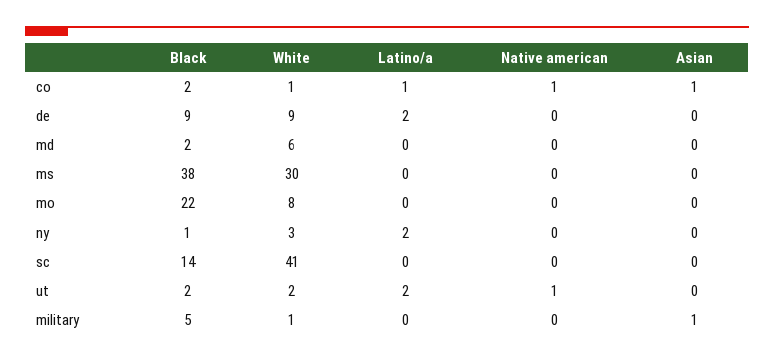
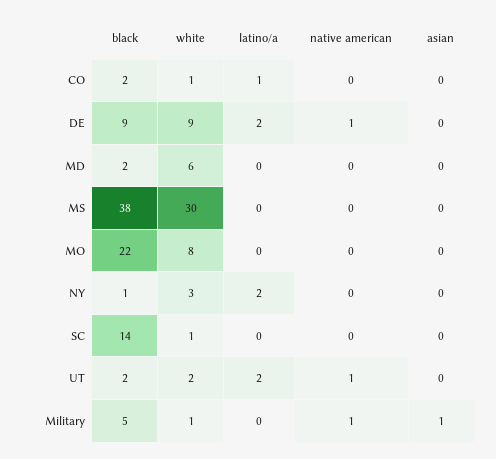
Native american, co: 1 -> 0
Asian, co: 1 -> 0
Native american, de: 0 -> 1
White, sc: 41 -> 1
Native american, military: 0 -> 1

